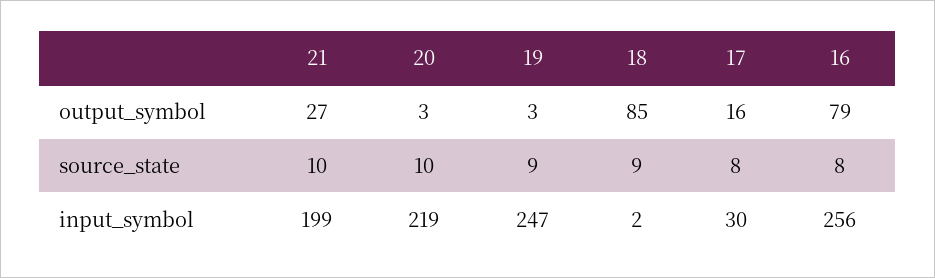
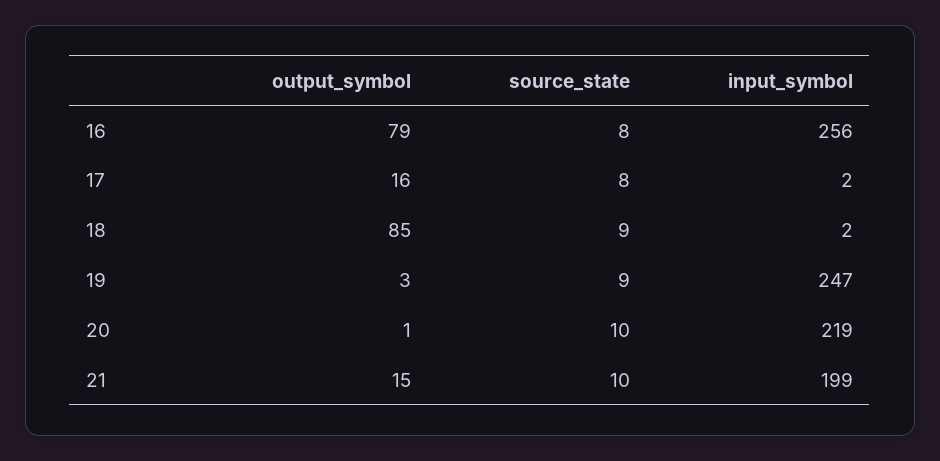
21, output_symbol: 27 -> 15
20, output_symbol: 3 -> 1
17, input_symbol: 30 -> 2

